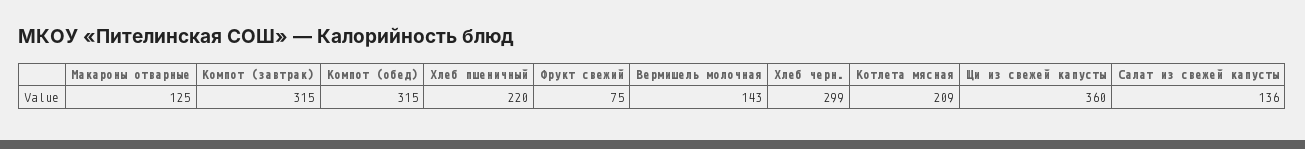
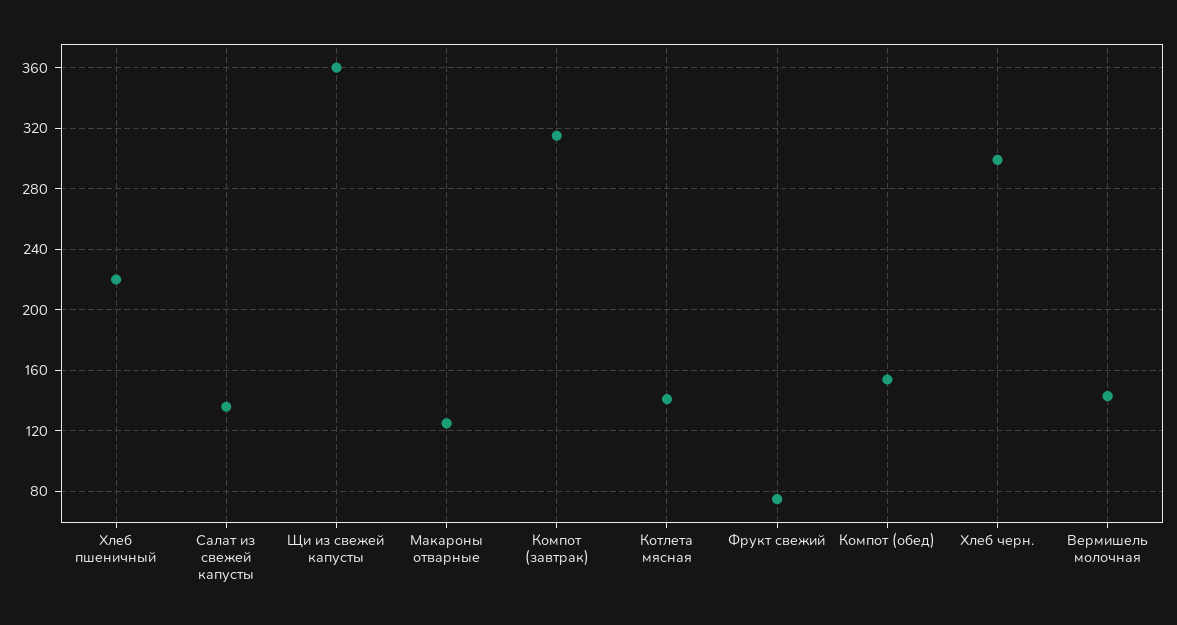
Компот (обед): 315 -> 155
Котлета мясная: 209 -> 140

